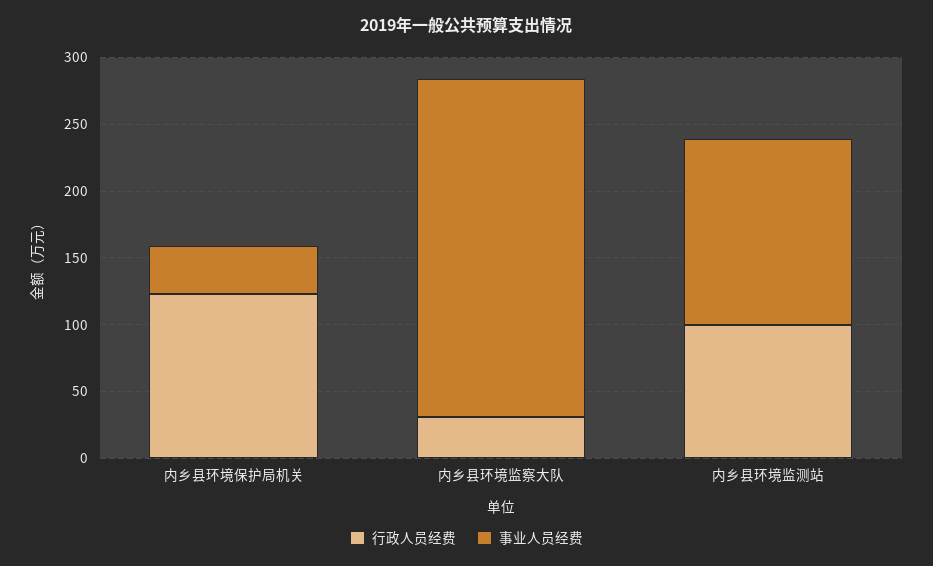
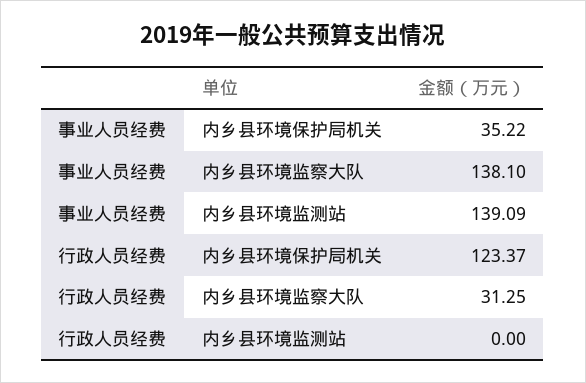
事业人员经费, 内乡县环境监察大队: 250 -> 138.1
行政人员经费, 内乡县环境监测站: 100 -> 0

